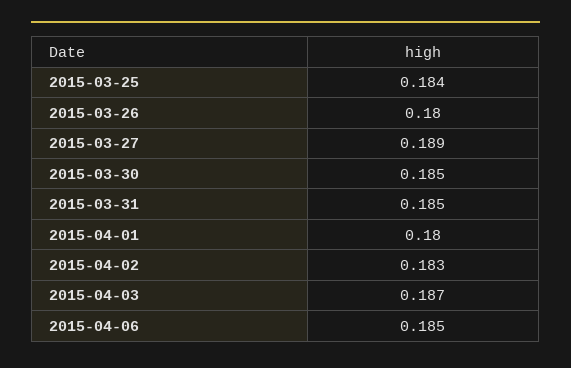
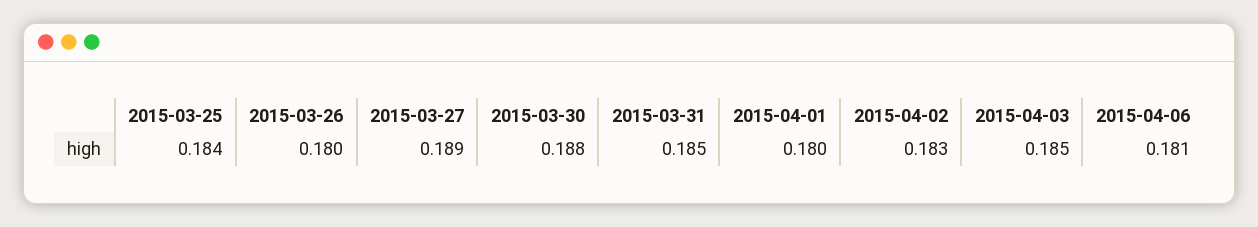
2015-03-30: 0.185 -> 0.188
2015-04-03: 0.187 -> 0.185
2015-04-06: 0.185 -> 0.181

